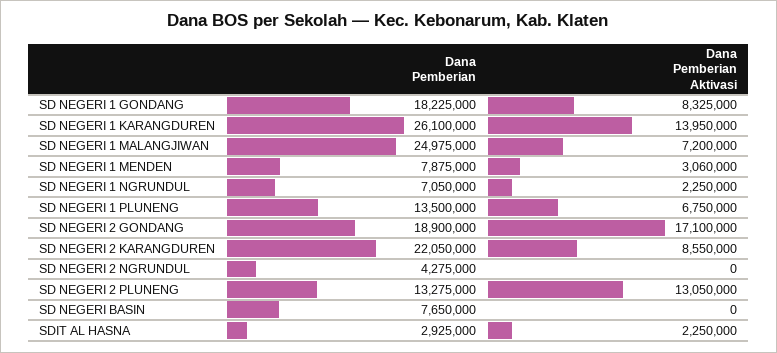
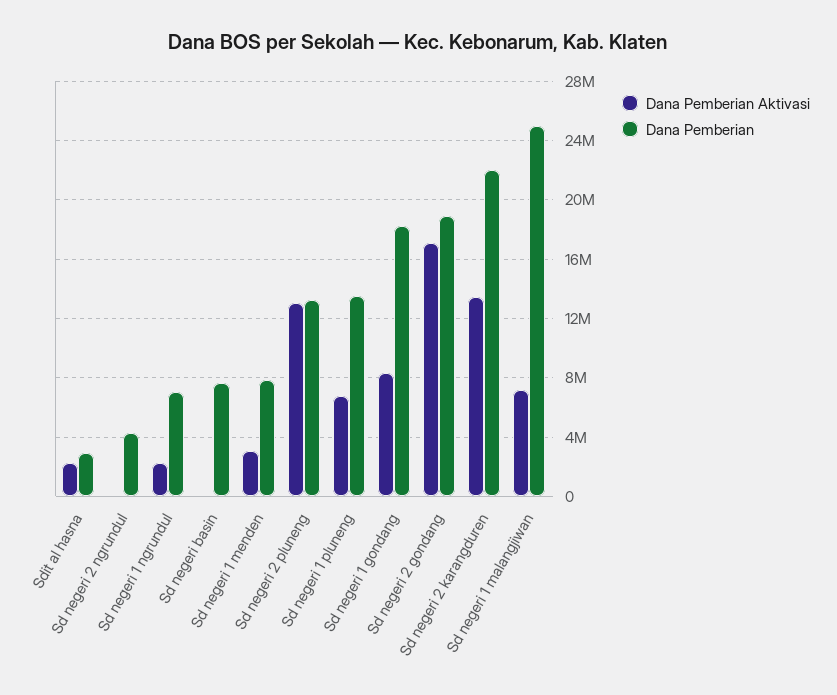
Dana Pemberian, SD NEGERI 1 KARANGDUREN: 26100000 -> none
Dana Pemberian Aktivasi, SD NEGERI 1 KARANGDUREN: 13950000 -> none
Dana Pemberian Aktivasi, SD NEGERI 2 KARANGDUREN: 8550000 -> 13500000

